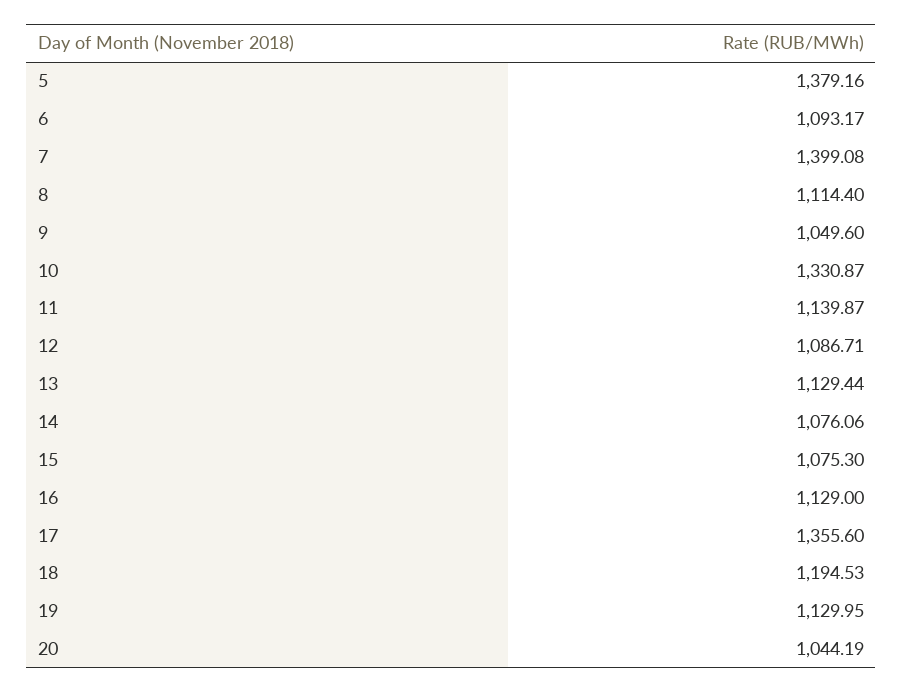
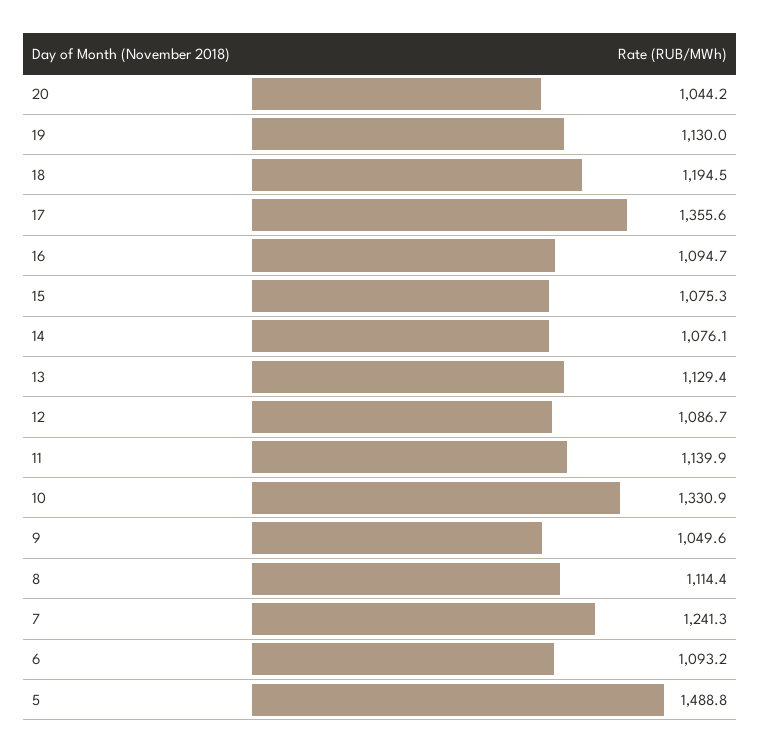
5: 1379.16 -> 1488.8
7: 1399.08 -> 1241.3
16: 1129 -> 1094.7

